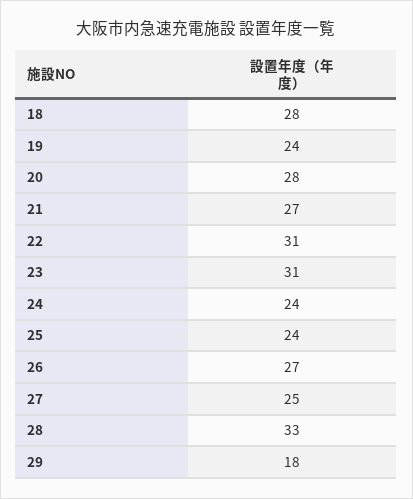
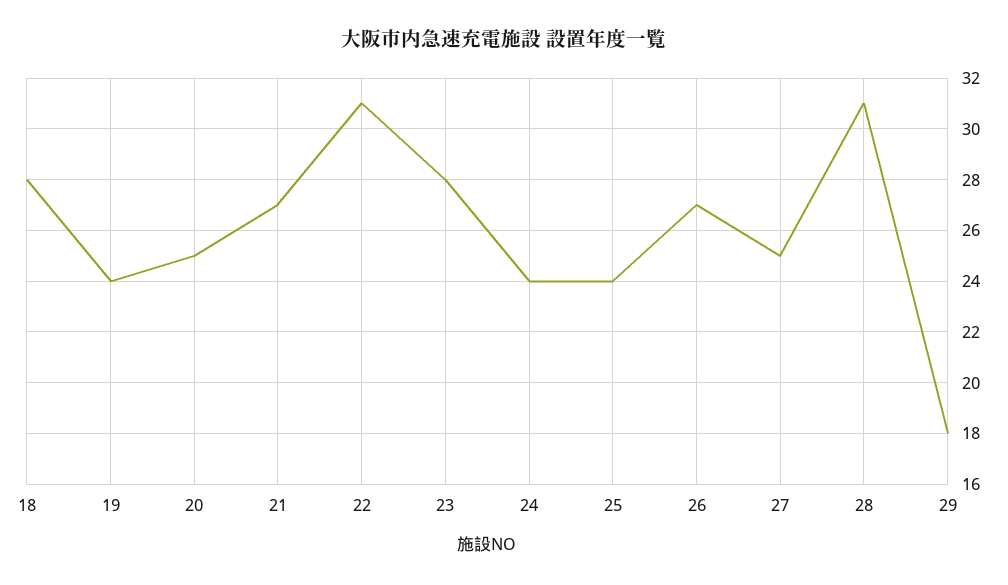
20: 28 -> 25
23: 31 -> 28
28: 33 -> 31

